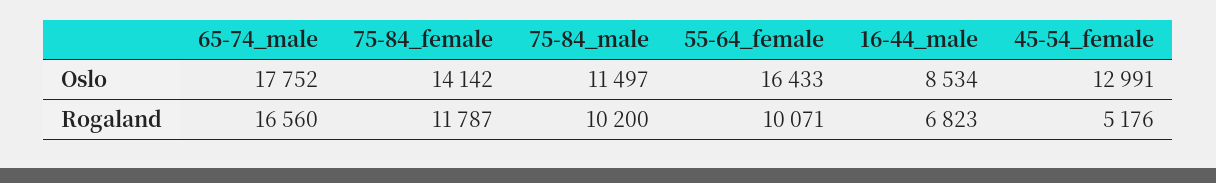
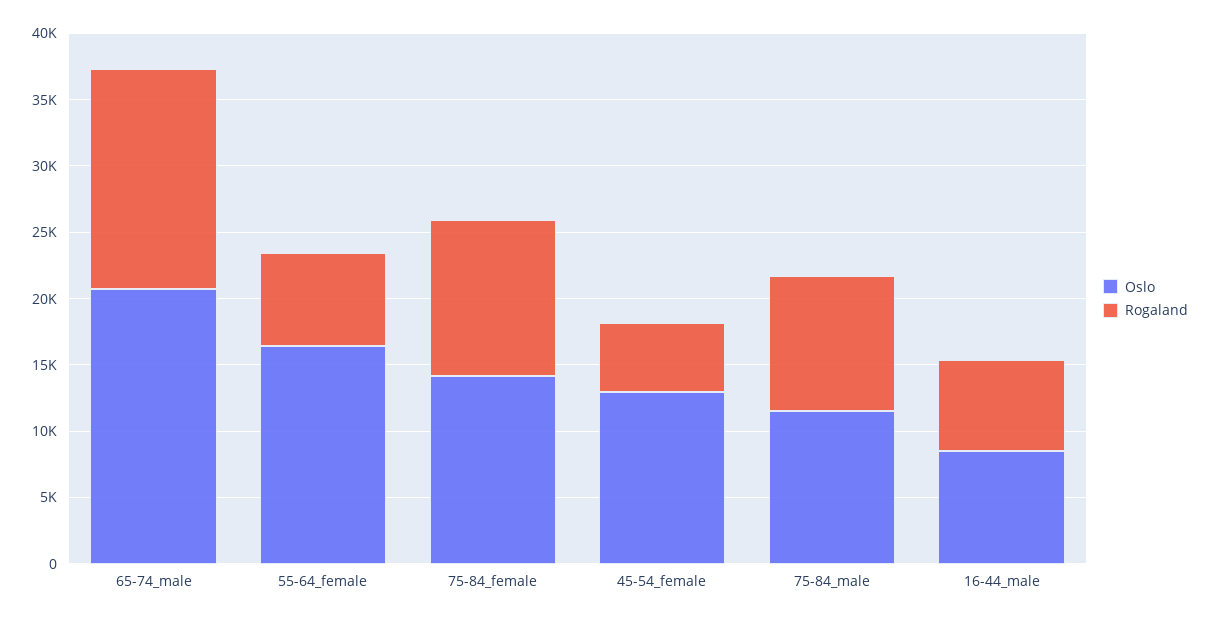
Oslo, 65-74_male: 17752 -> 21000
Rogaland, 55-64_female: 10071 -> 7000

